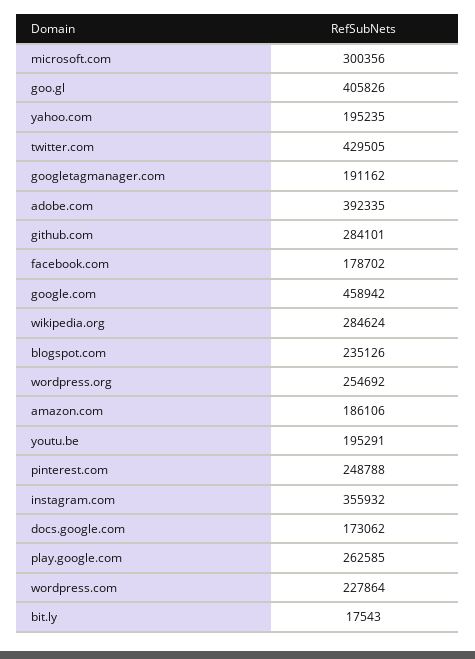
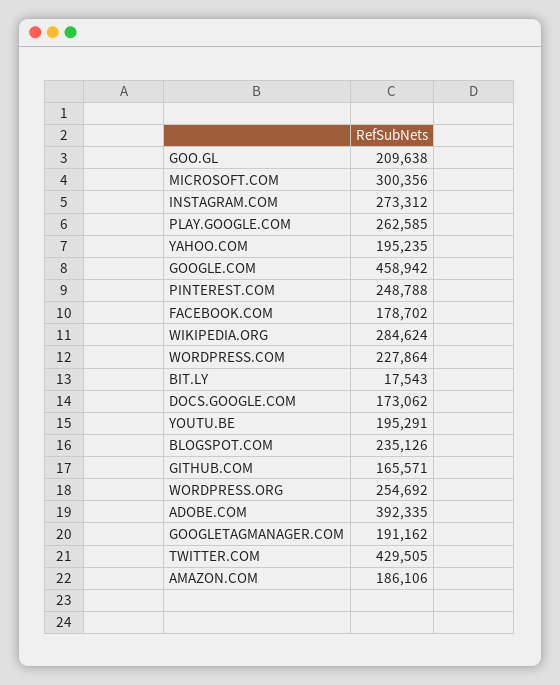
goo.gl: 405826 -> 209638
github.com: 284101 -> 165571
instagram.com: 355932 -> 273312

